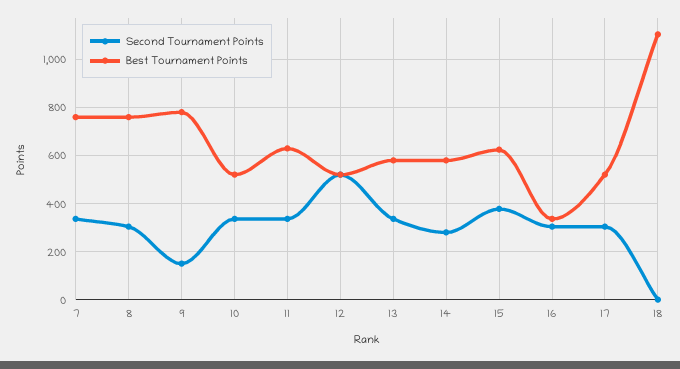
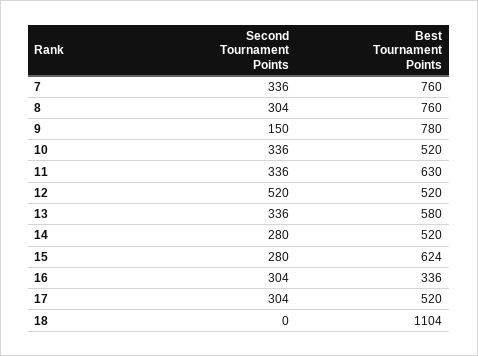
Best Tournament Points, 14: 575 -> 520
Second Tournament Points, 15: 375 -> 280

